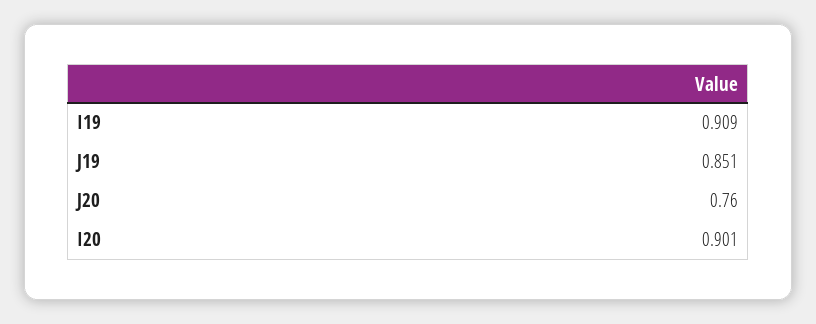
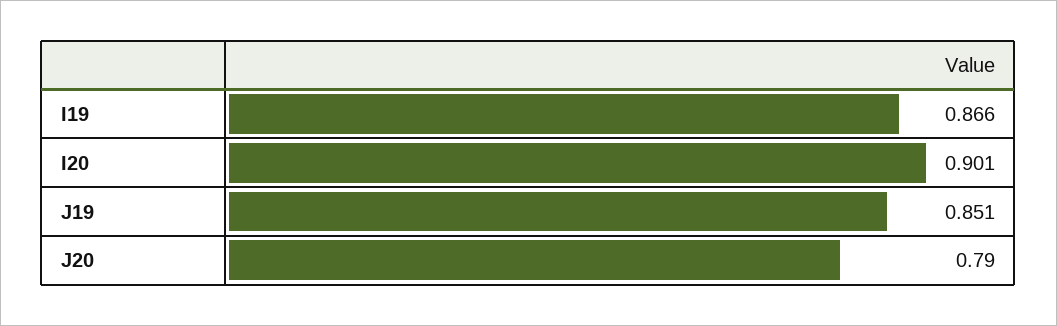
I19: 0.909 -> 0.866
J20: 0.76 -> 0.79

